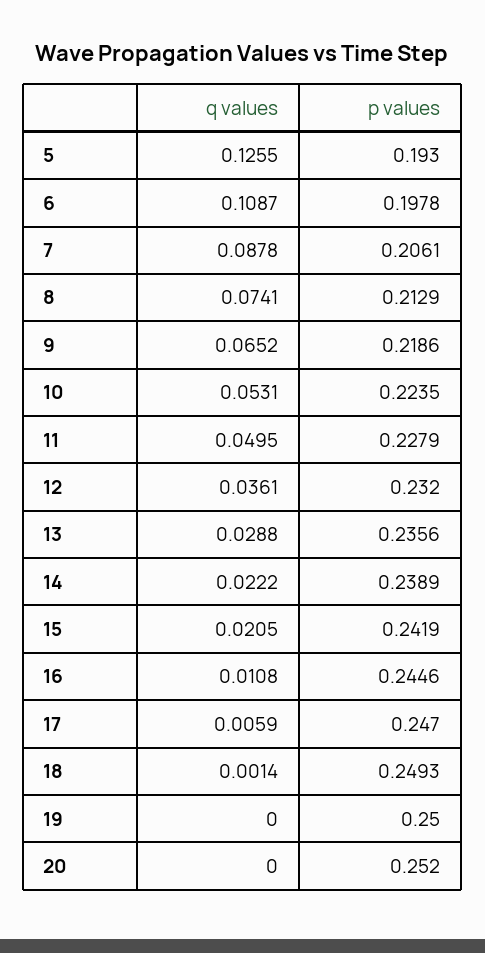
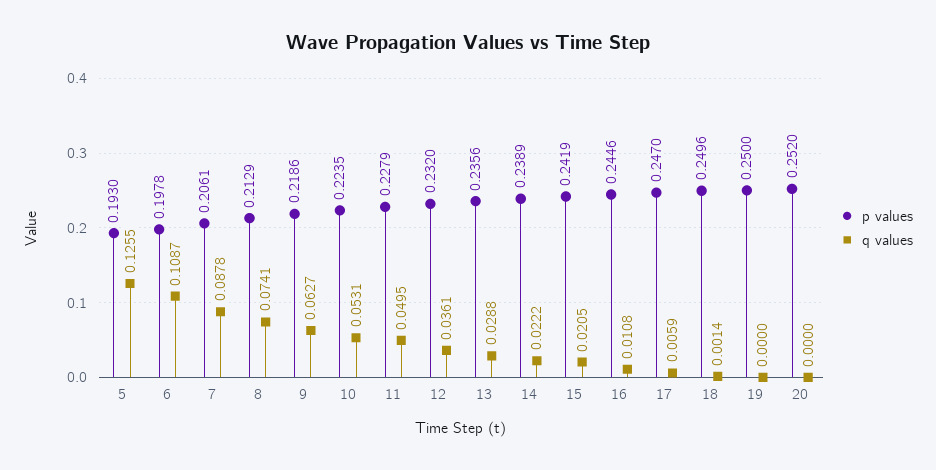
q values, 9: 0.0652 -> 0.0627
p values, 18: 0.2493 -> 0.2496

